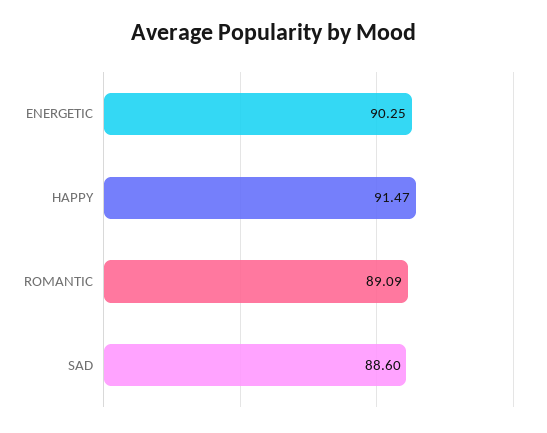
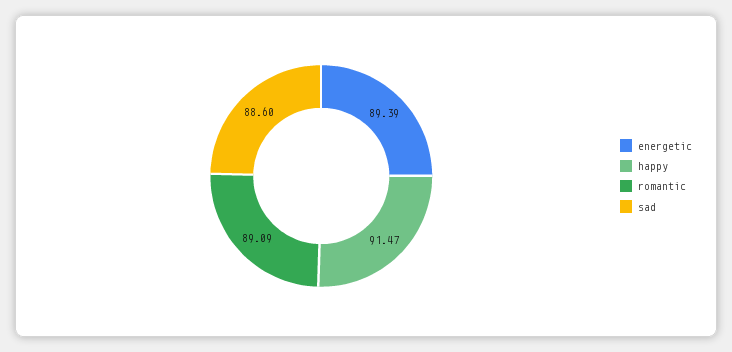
ENERGETIC: 90.25 -> 89.39

